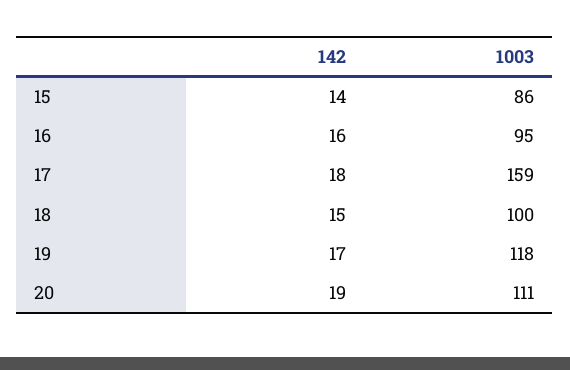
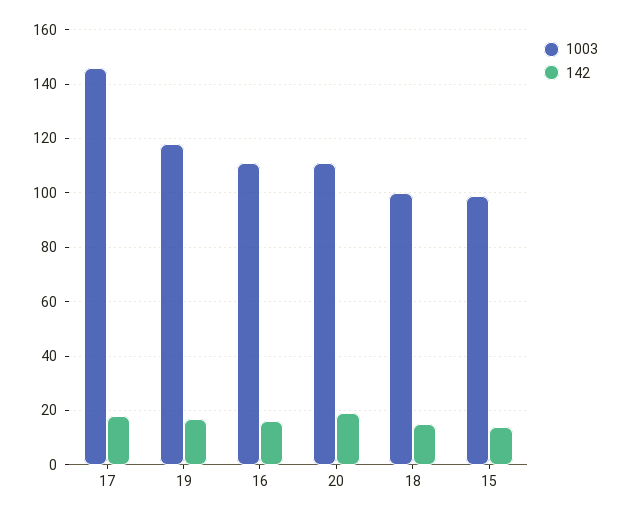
1003, 15: 86 -> 100
1003, 16: 95 -> 110
1003, 17: 159 -> 145

